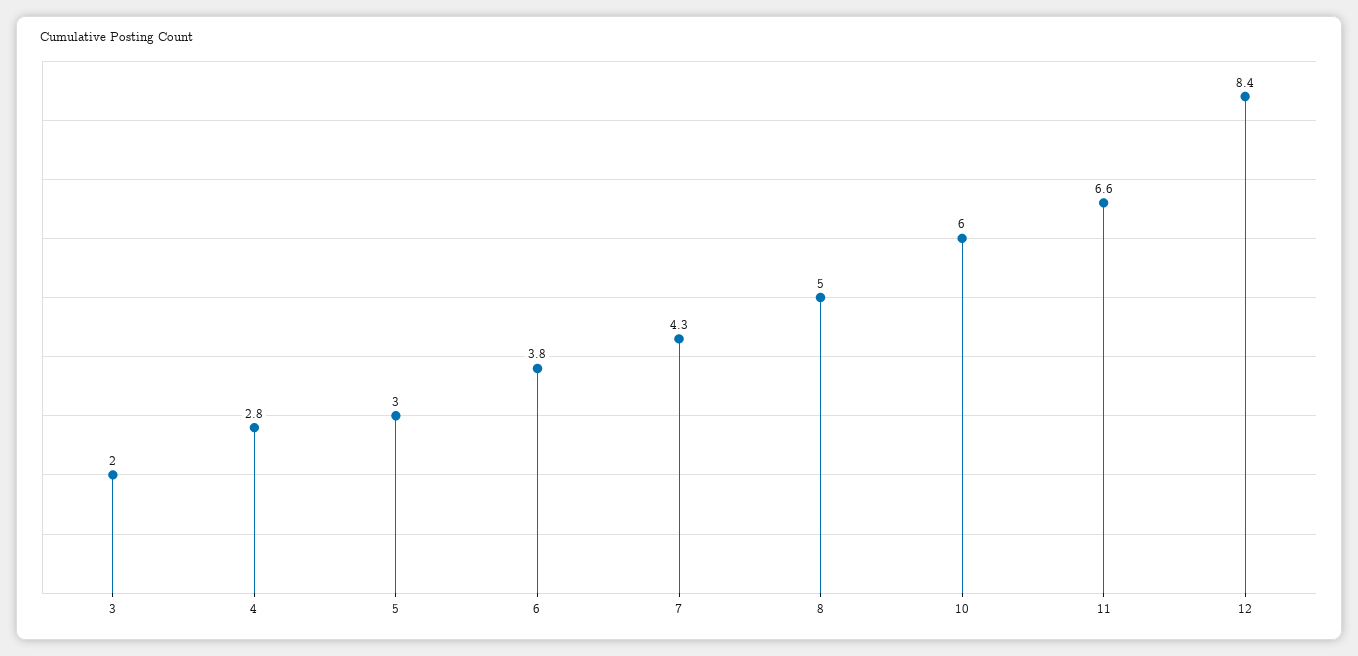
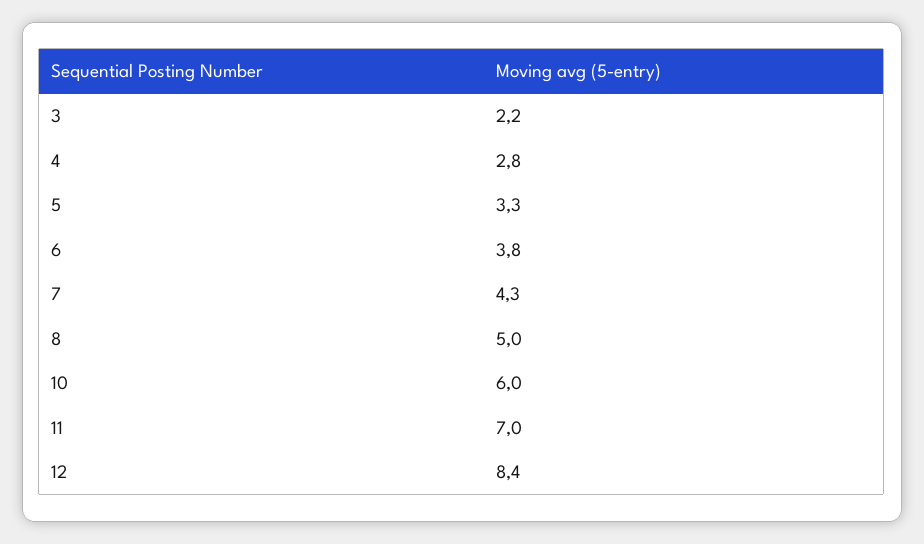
3: 2 -> 2.2
5: 3 -> 3.3
11: 6.6 -> 7

